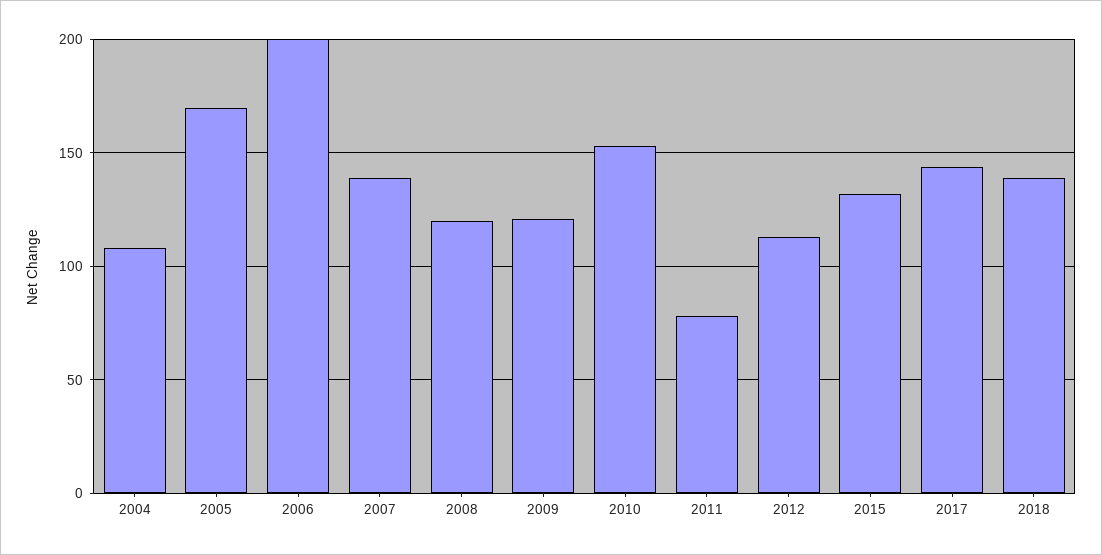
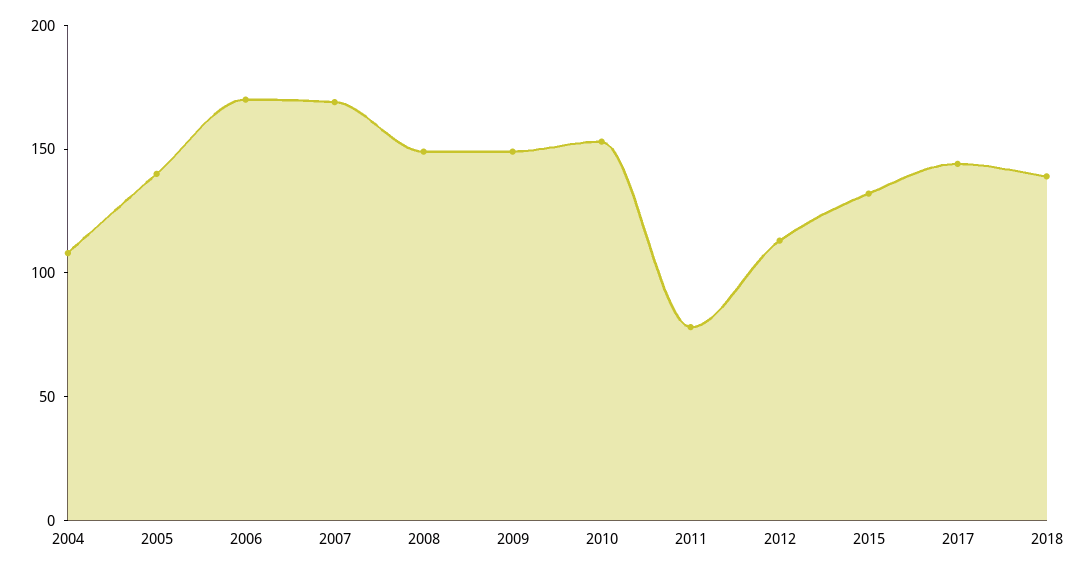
2005: 170 -> 140
2006: 200 -> 170
2007: 140 -> 170
2008: 120 -> 150
2009: 120 -> 150

